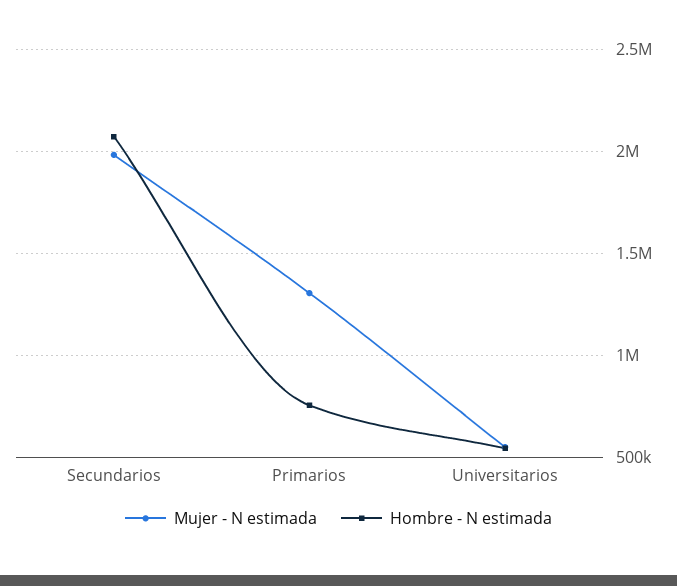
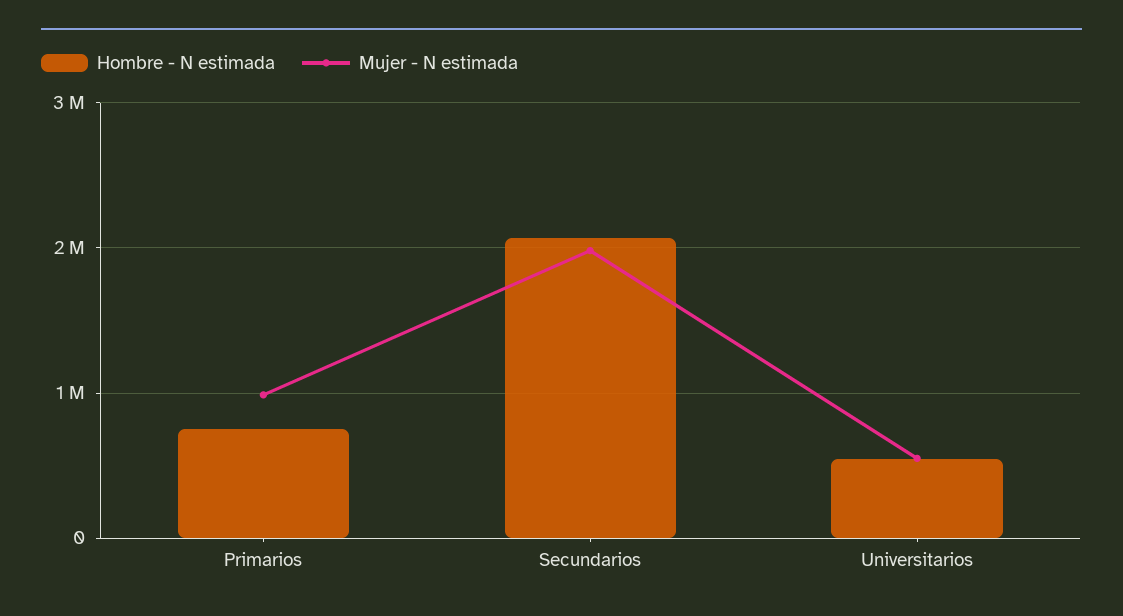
Mujer - N estimada, Primarios: 1300000 -> 1000000

